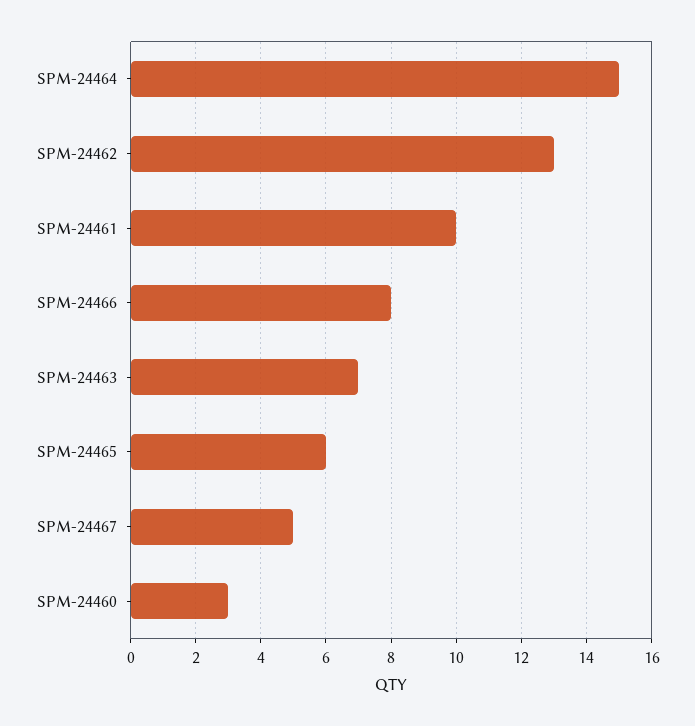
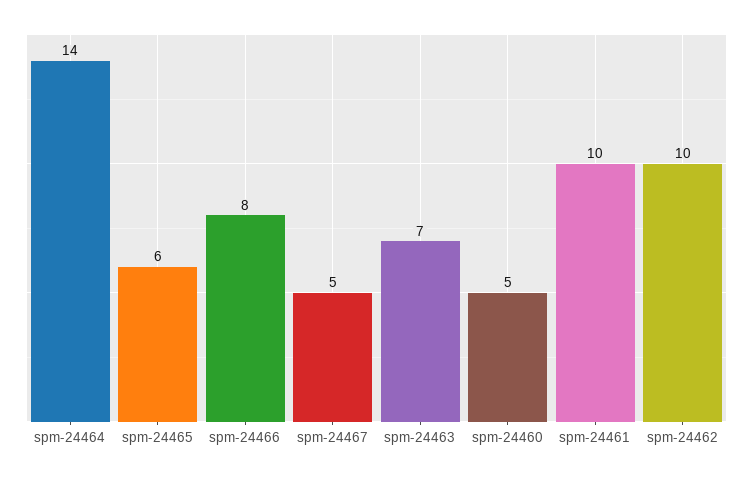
SPM-24464: 15 -> 14
SPM-24462: 13 -> 10
SPM-24460: 3 -> 5

